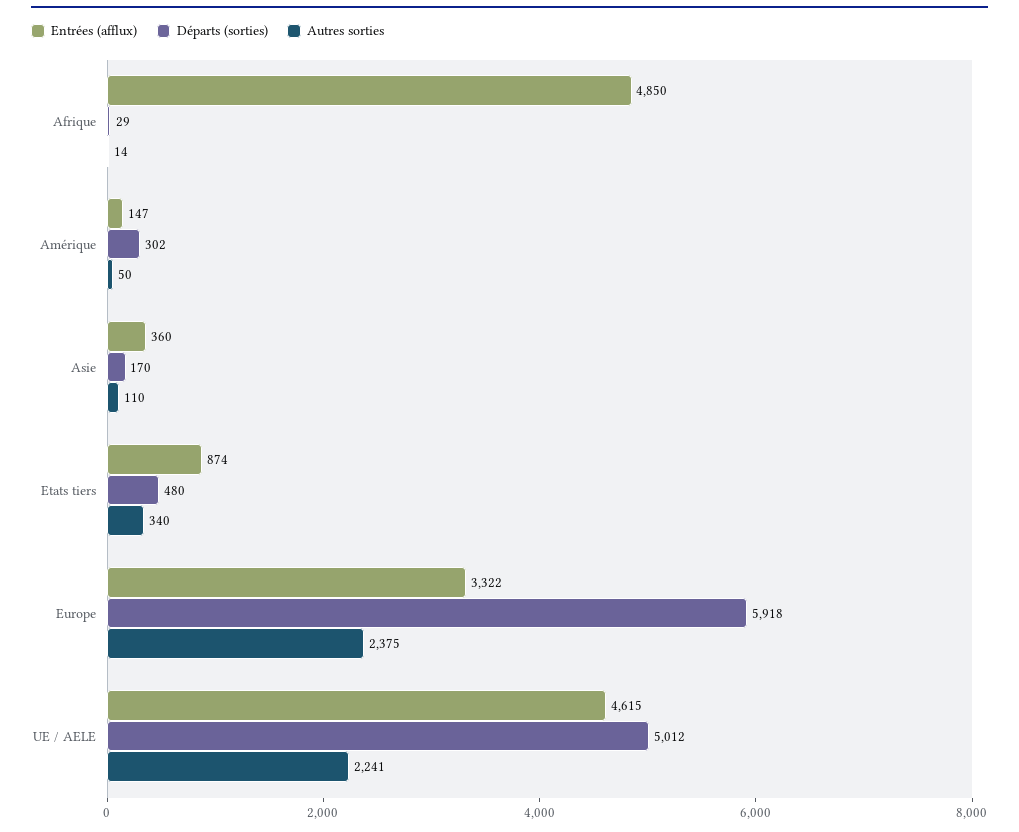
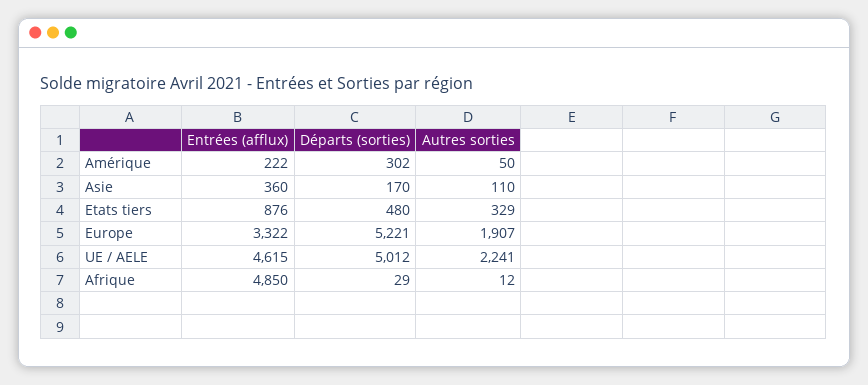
Autres sorties, Afrique: 14 -> 12
Entrées (afflux), Amérique: 147 -> 222
Entrées (afflux), Etats tiers: 874 -> 876
Autres sorties, Etats tiers: 340 -> 329
Départs (sorties), Europe: 5918 -> 5221
Autres sorties, Europe: 2375 -> 1907

